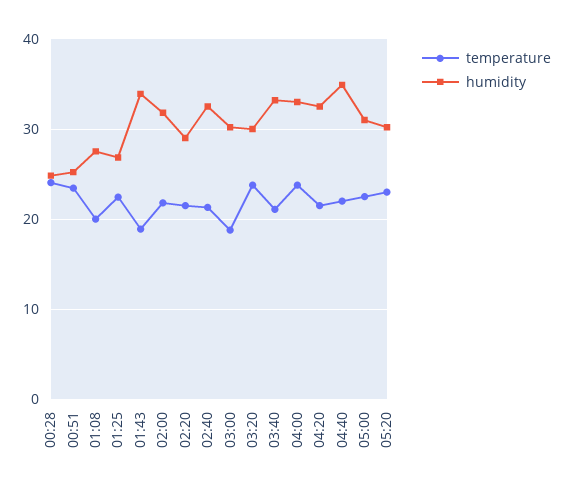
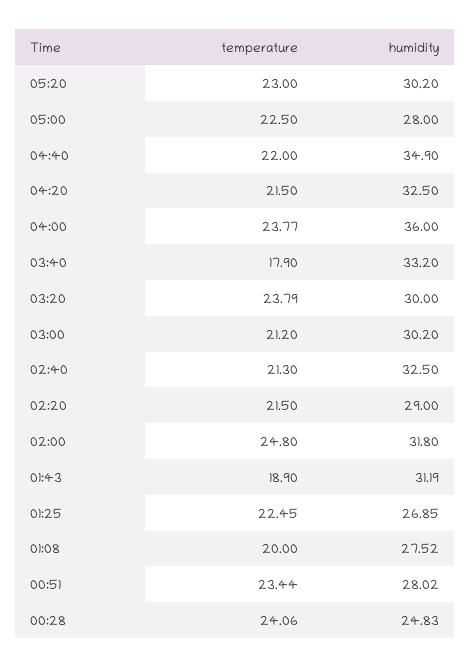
humidity, 00:51: 25 -> 28.02
humidity, 01:43: 34 -> 31.19
temperature, 02:00: 22 -> 24.8
temperature, 03:00: 19 -> 21.2
temperature, 03:40: 21 -> 17.9
humidity, 04:00: 33 -> 36
humidity, 05:00: 31 -> 28

